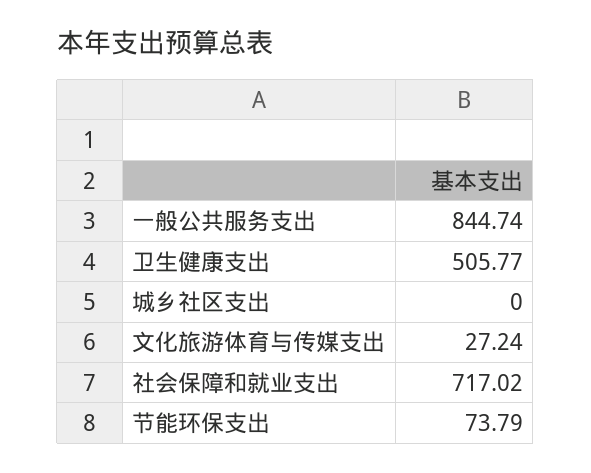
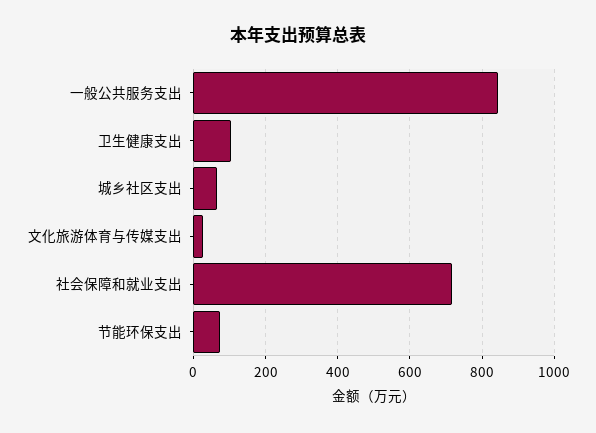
卫生健康支出: 505.77 -> 100
城乡社区支出: 0 -> 60

